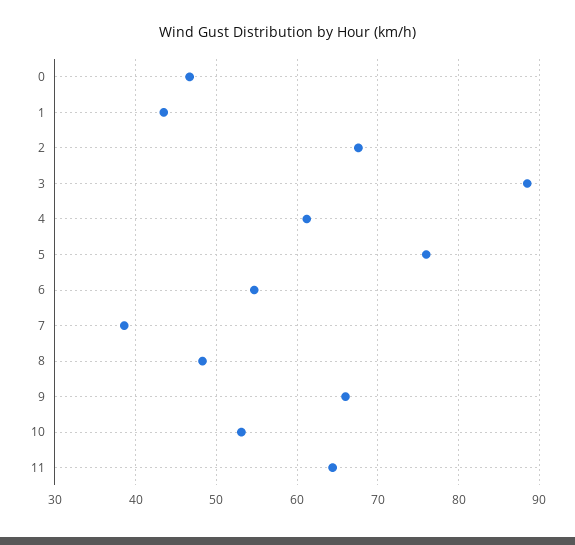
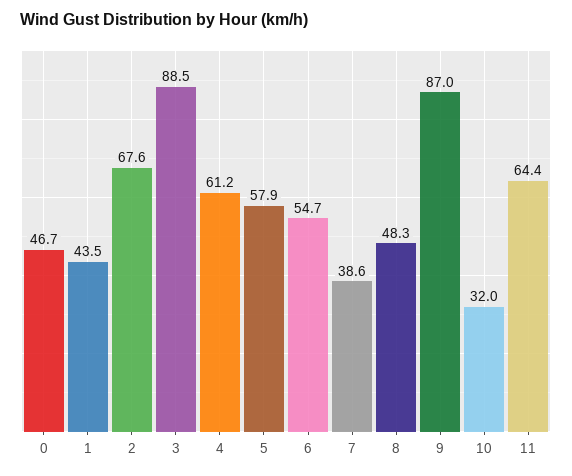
5: 76 -> 57.9
9: 66 -> 87
10: 53 -> 32

